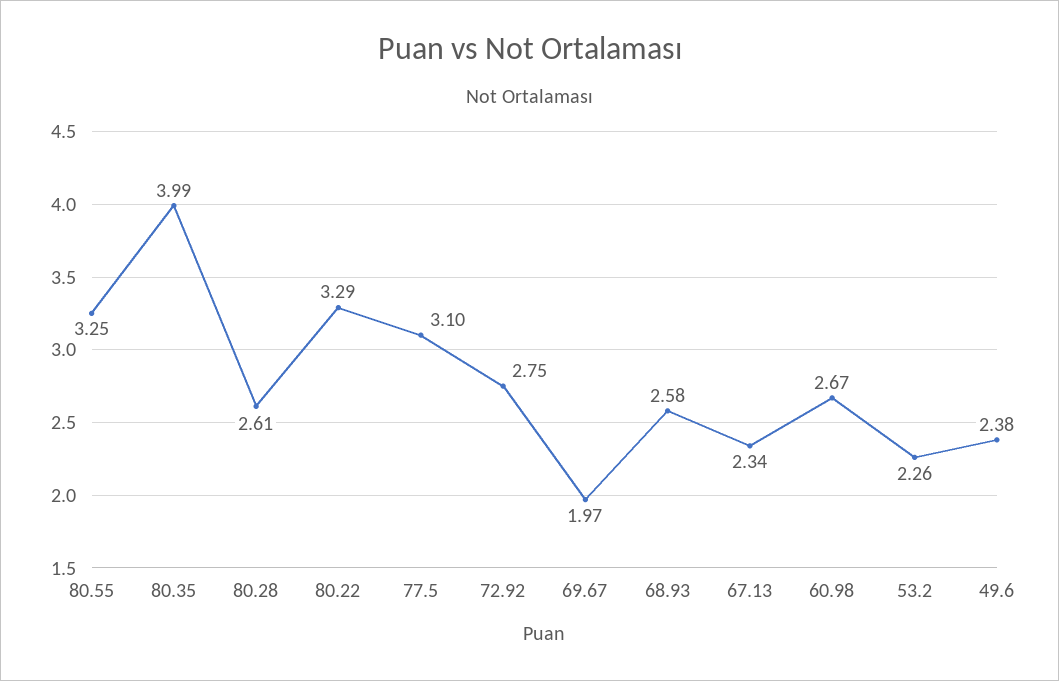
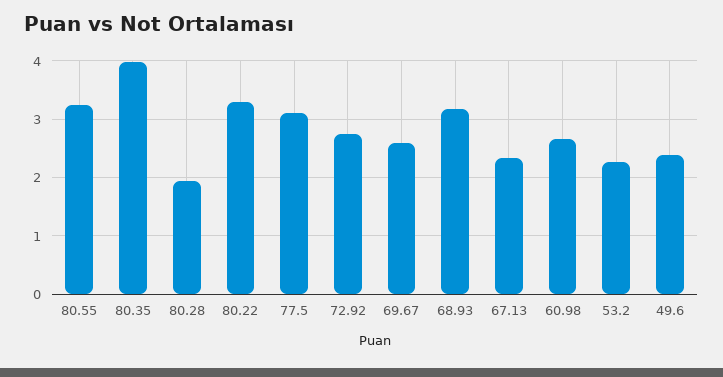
80.28: 2.61 -> 2
69.67: 1.97 -> 2.6
68.93: 2.58 -> 3.2

